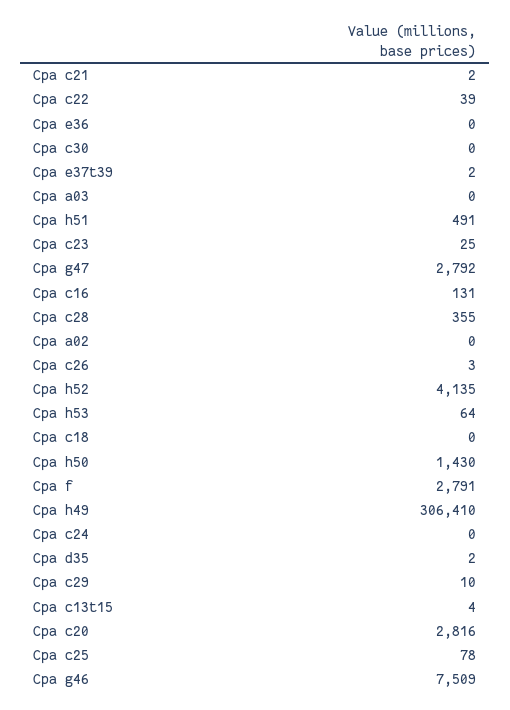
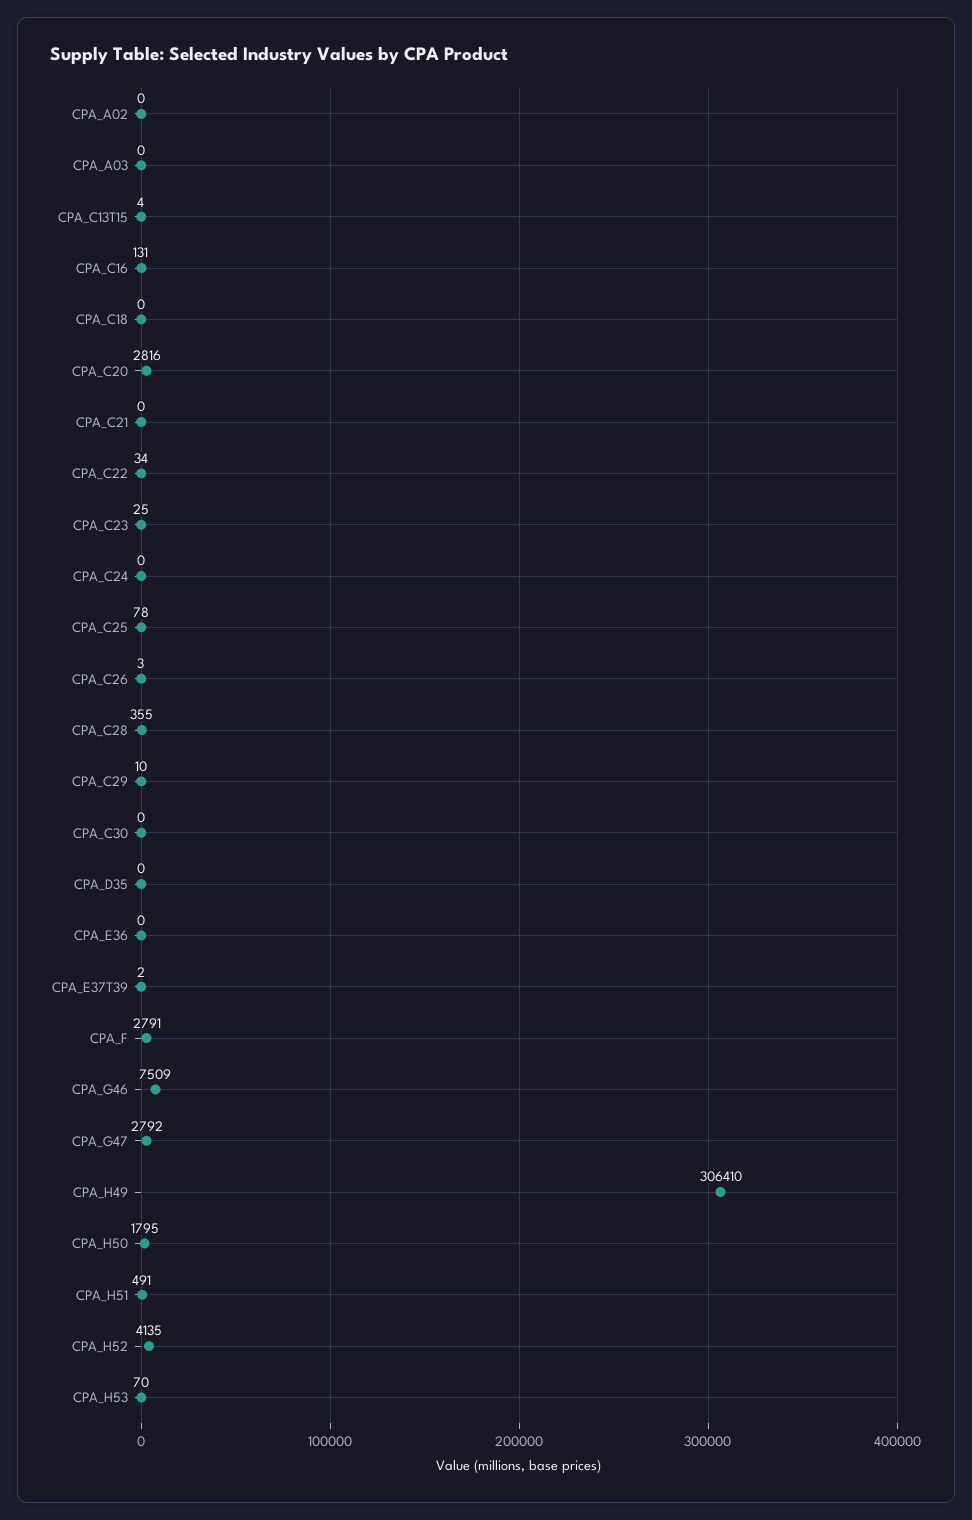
Cpa c21: 2 -> 0
Cpa c22: 39 -> 34
Cpa h53: 64 -> 70
Cpa h50: 1430 -> 1795
Cpa d35: 2 -> 0

